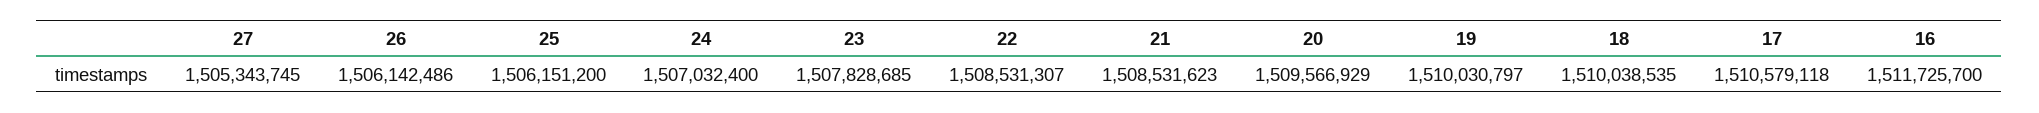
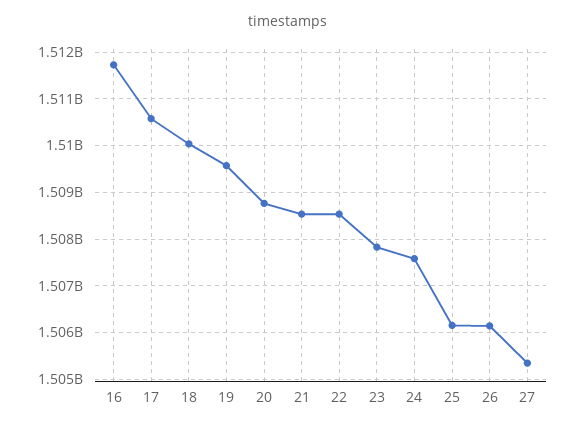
24: 1507032400 -> 1507600000
20: 1509566929 -> 1508800000
19: 1510030797 -> 1509600000

